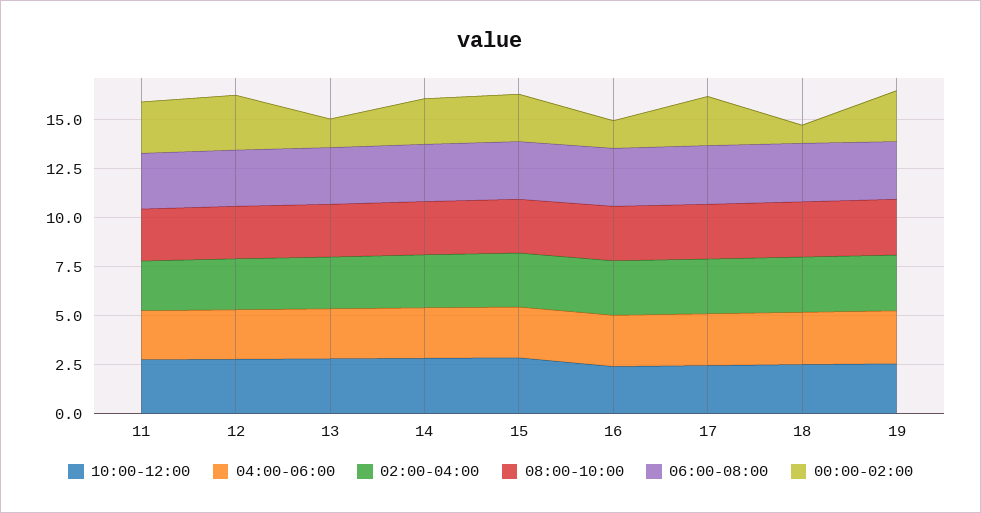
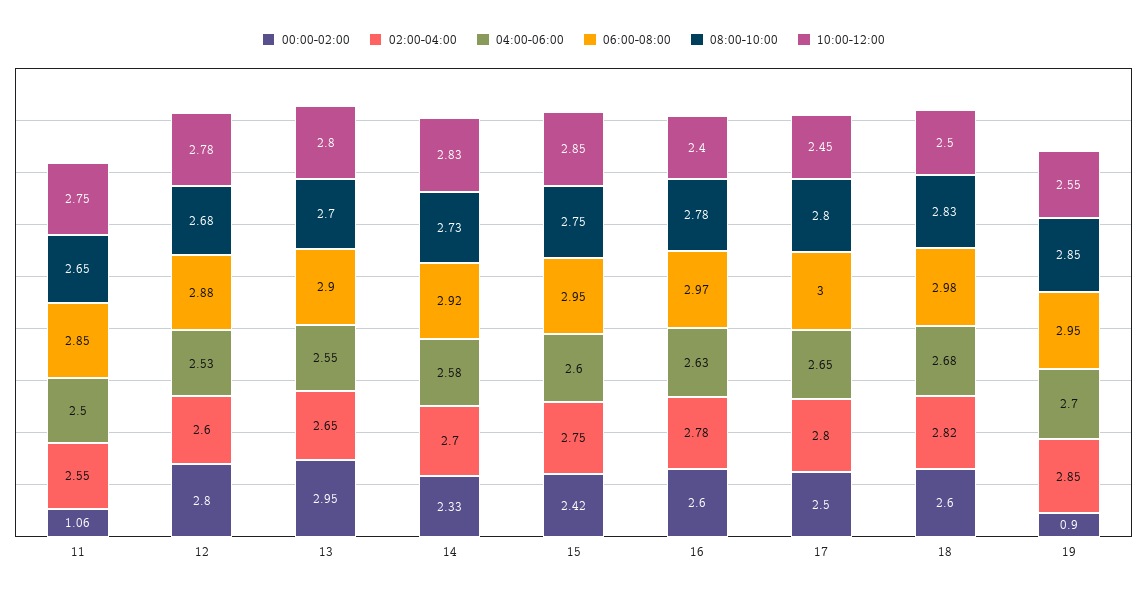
00:00-02:00, 11: 2.5 -> 1.06
00:00-02:00, 13: 1.5 -> 2.95
00:00-02:00, 16: 1.5 -> 2.6
00:00-02:00, 18: 1 -> 2.6
00:00-02:00, 19: 2.5 -> 0.9

